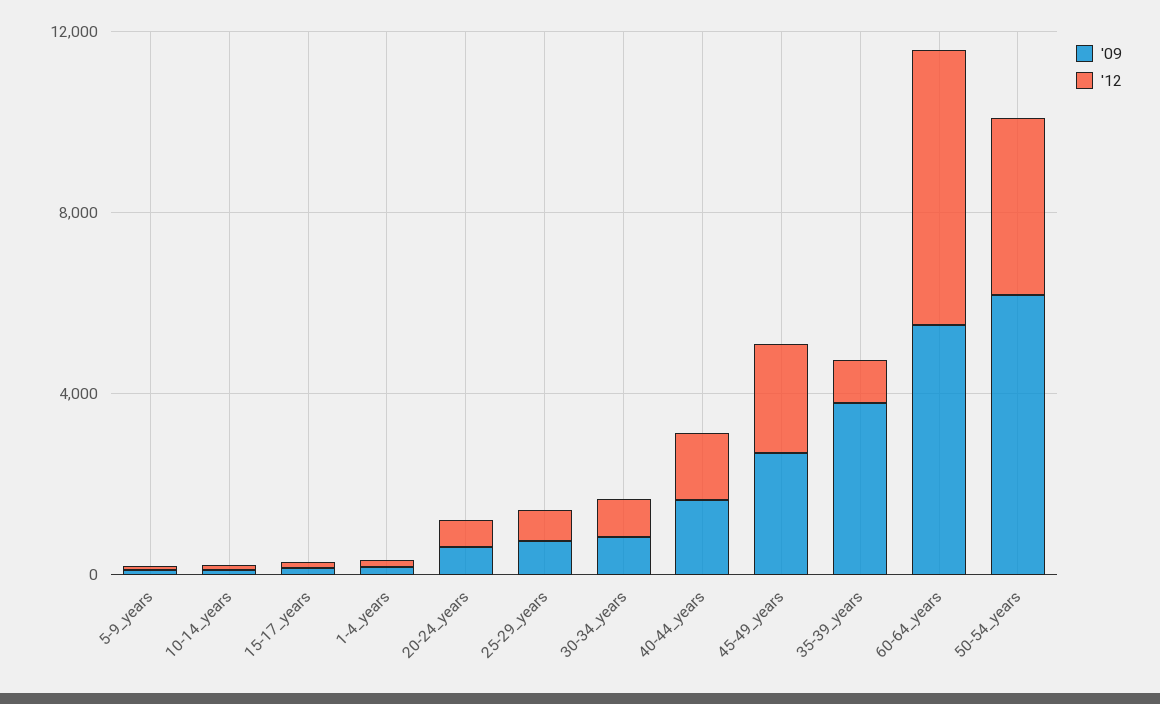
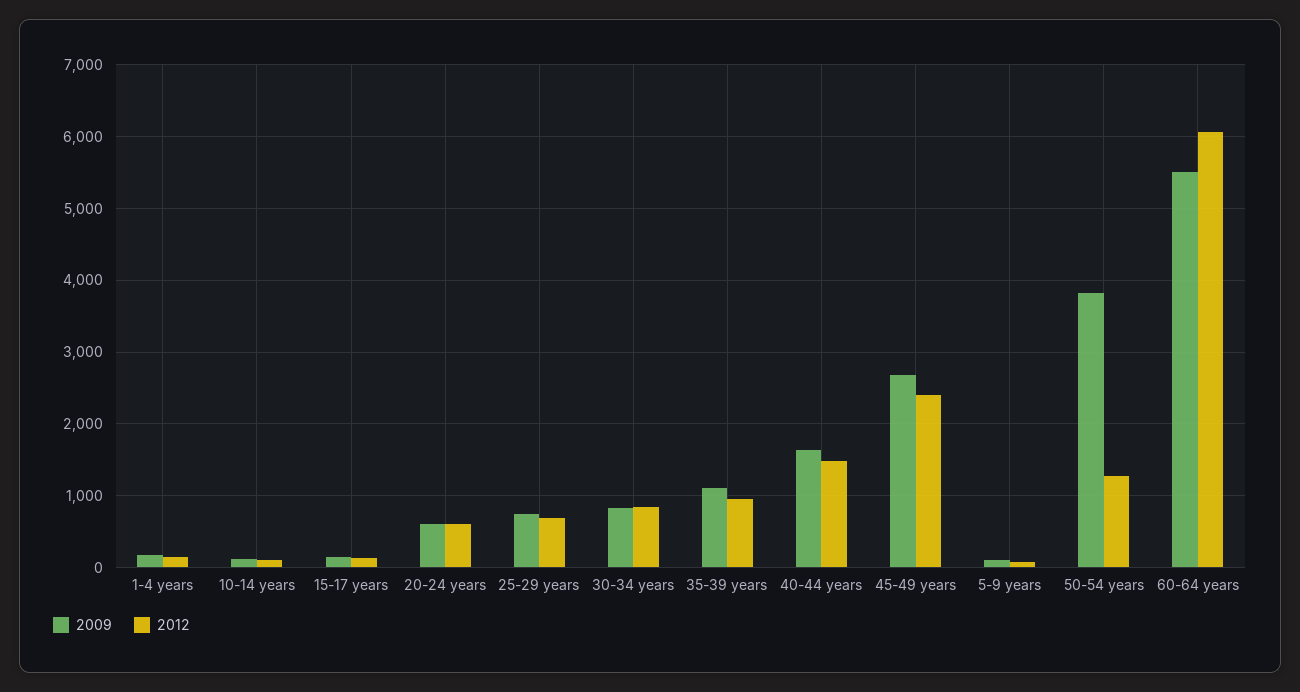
'09, 35-39_years: 4000 -> 1100
'09, 50-54_years: 6000 -> 3800
'12, 50-54_years: 4000 -> 1300

